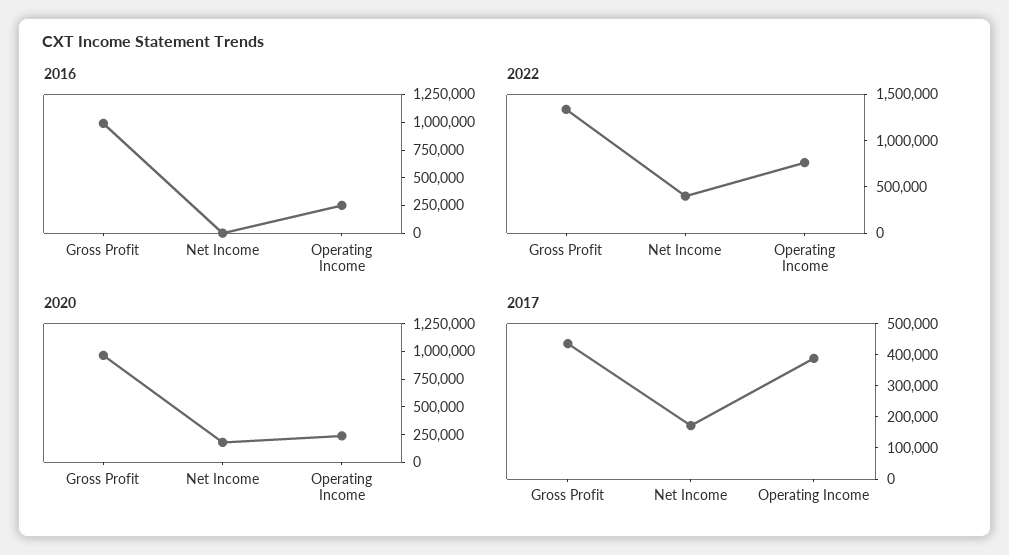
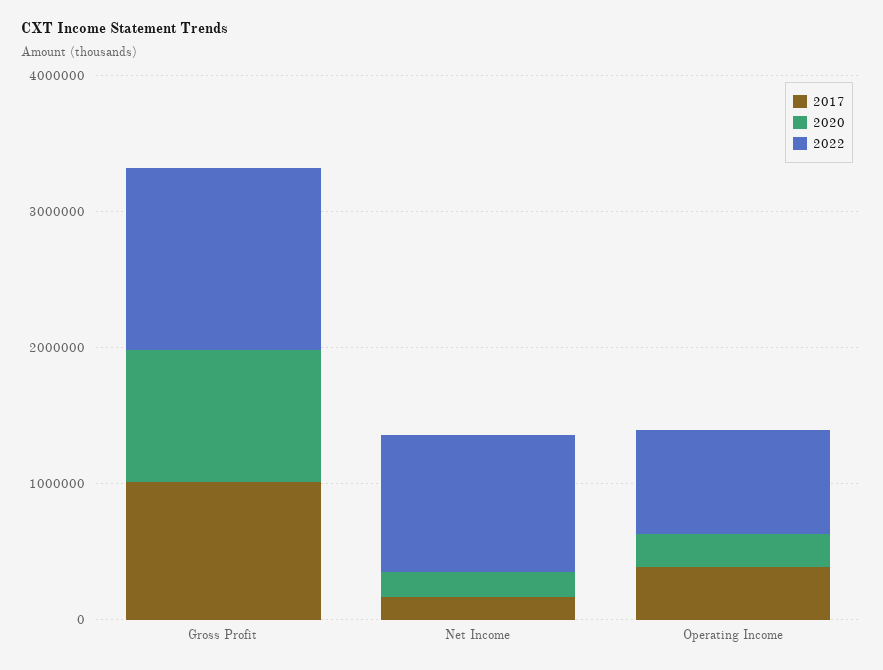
2016, Gross Profit: 1000000 -> none
2016, Net Income: 0 -> none
2016, Operating Income: 250000 -> none
2022, Net Income: 400000 -> 1000000
2017, Gross Profit: 450000 -> 1000000

